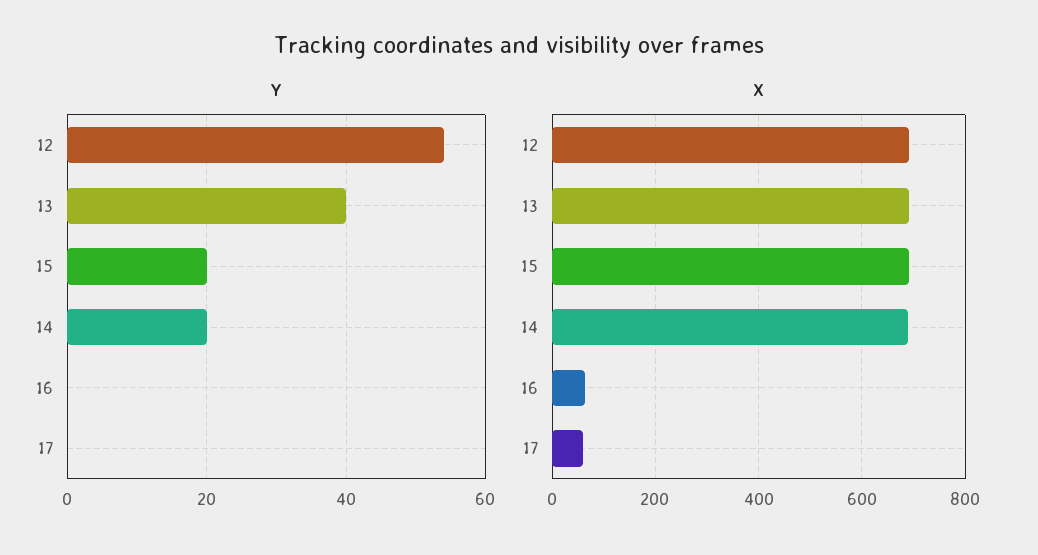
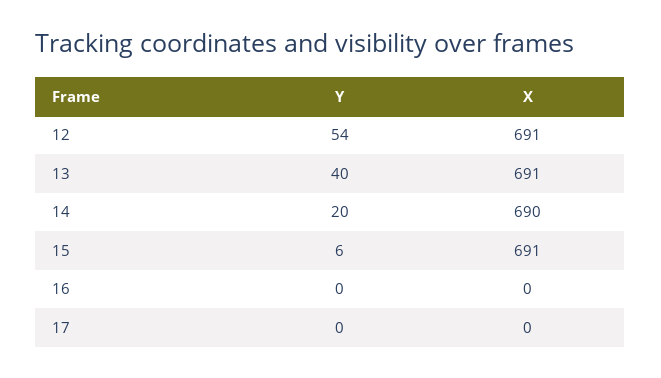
Y, 15: 20 -> 6
X, 16: 60 -> 0
X, 17: 60 -> 0

